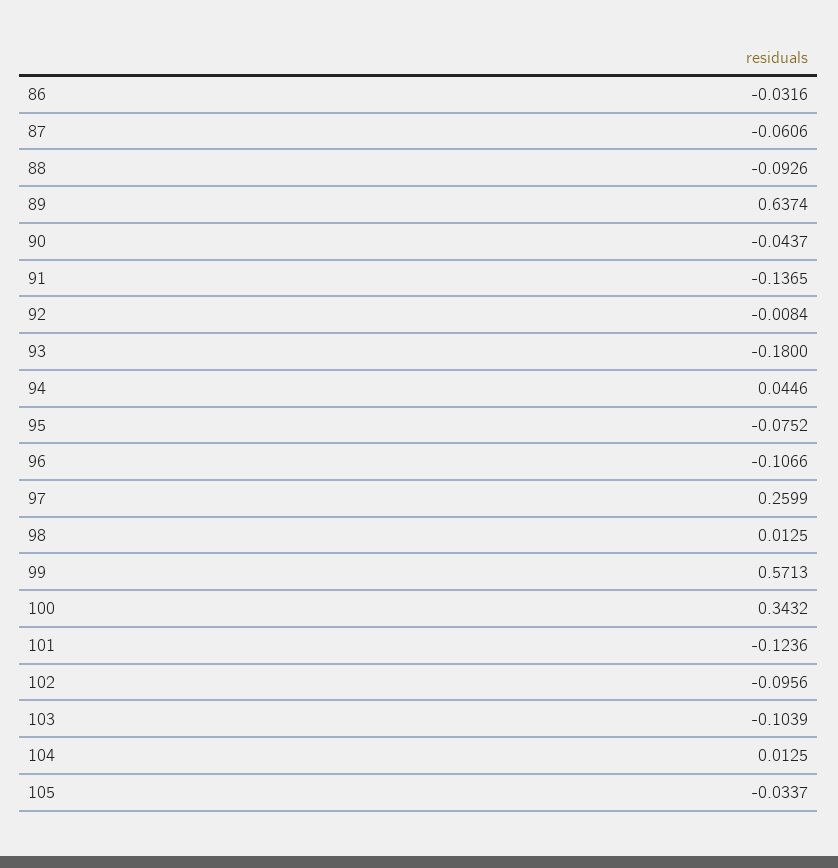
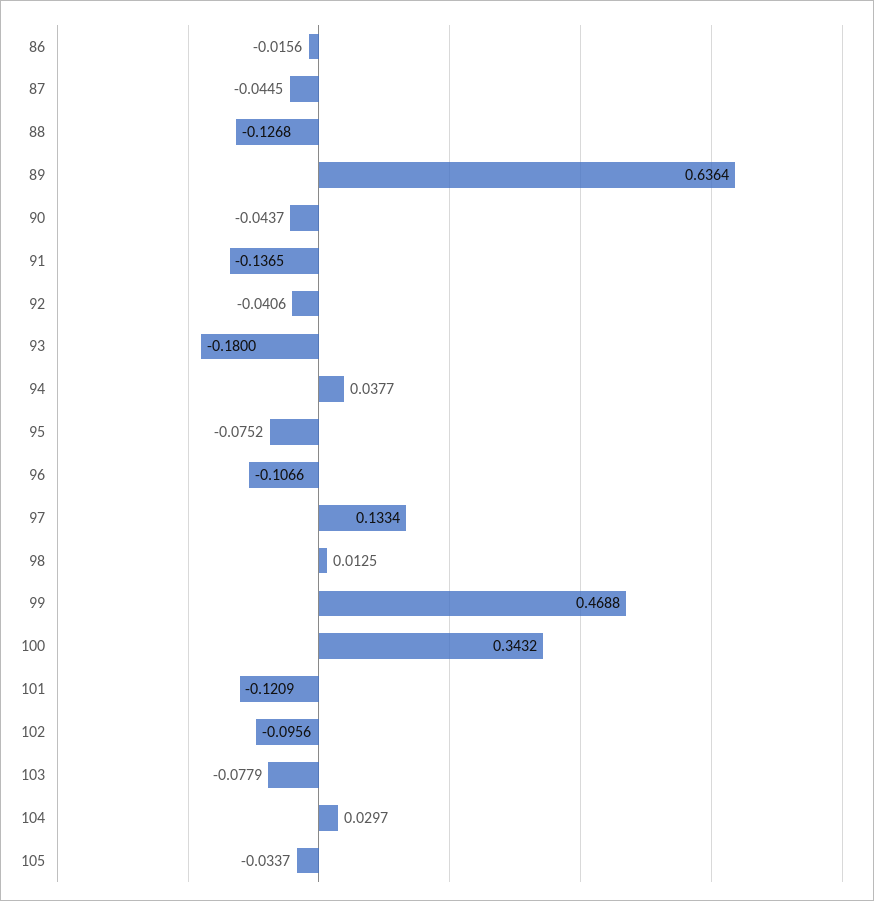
86: -0.0316 -> -0.0156
87: -0.0606 -> -0.0445
88: -0.0926 -> -0.1268
89: 0.6374 -> 0.6364
92: -0.0084 -> -0.0406
94: 0.0446 -> 0.0377
97: 0.2599 -> 0.1334
99: 0.5713 -> 0.4688
101: -0.1236 -> -0.1209
103: -0.1039 -> -0.0779
104: 0.0125 -> 0.0297

